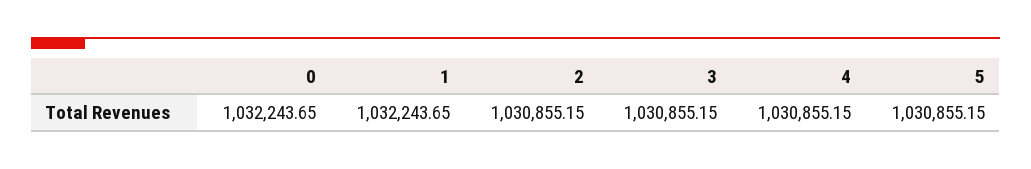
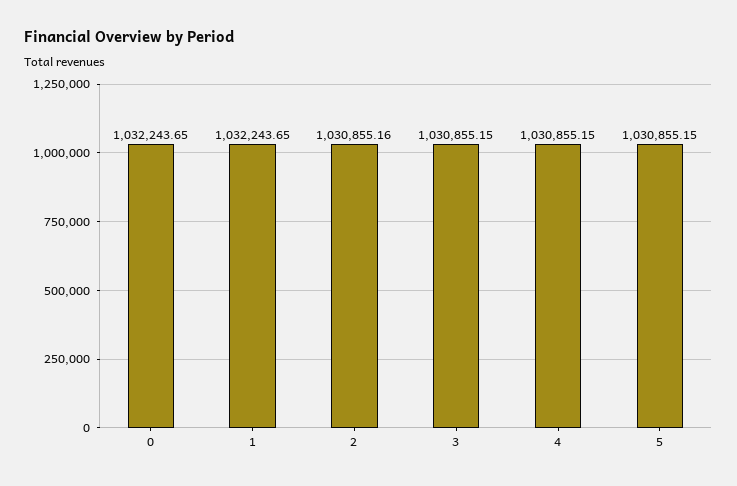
2: 1030855.15 -> 1030855.16

